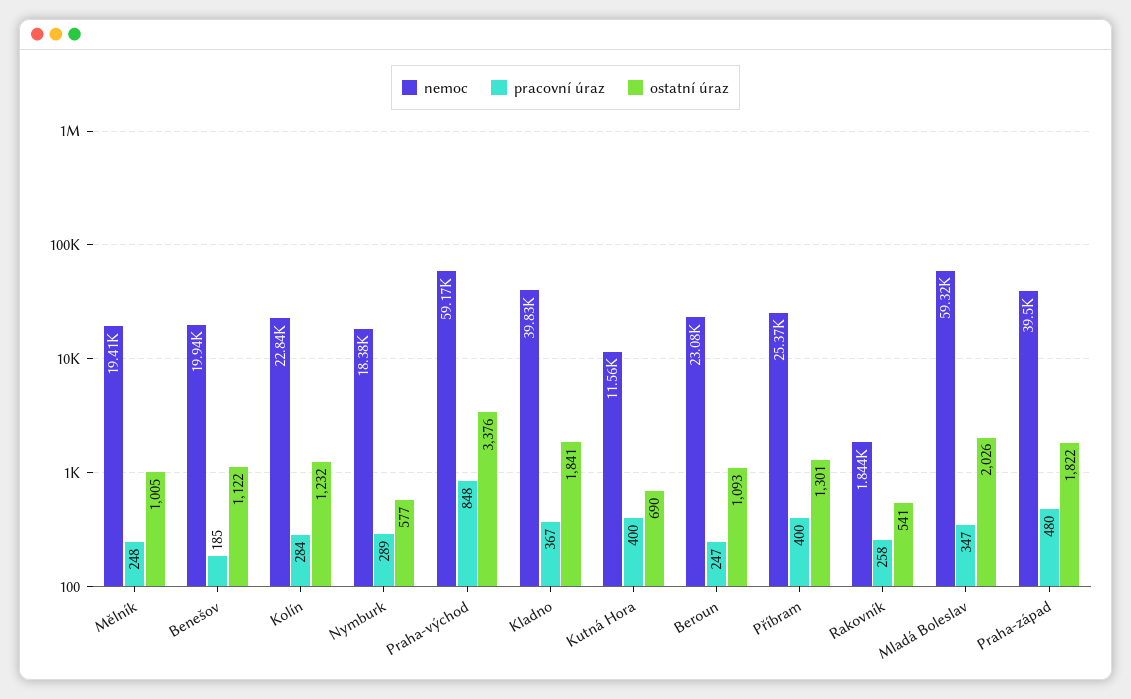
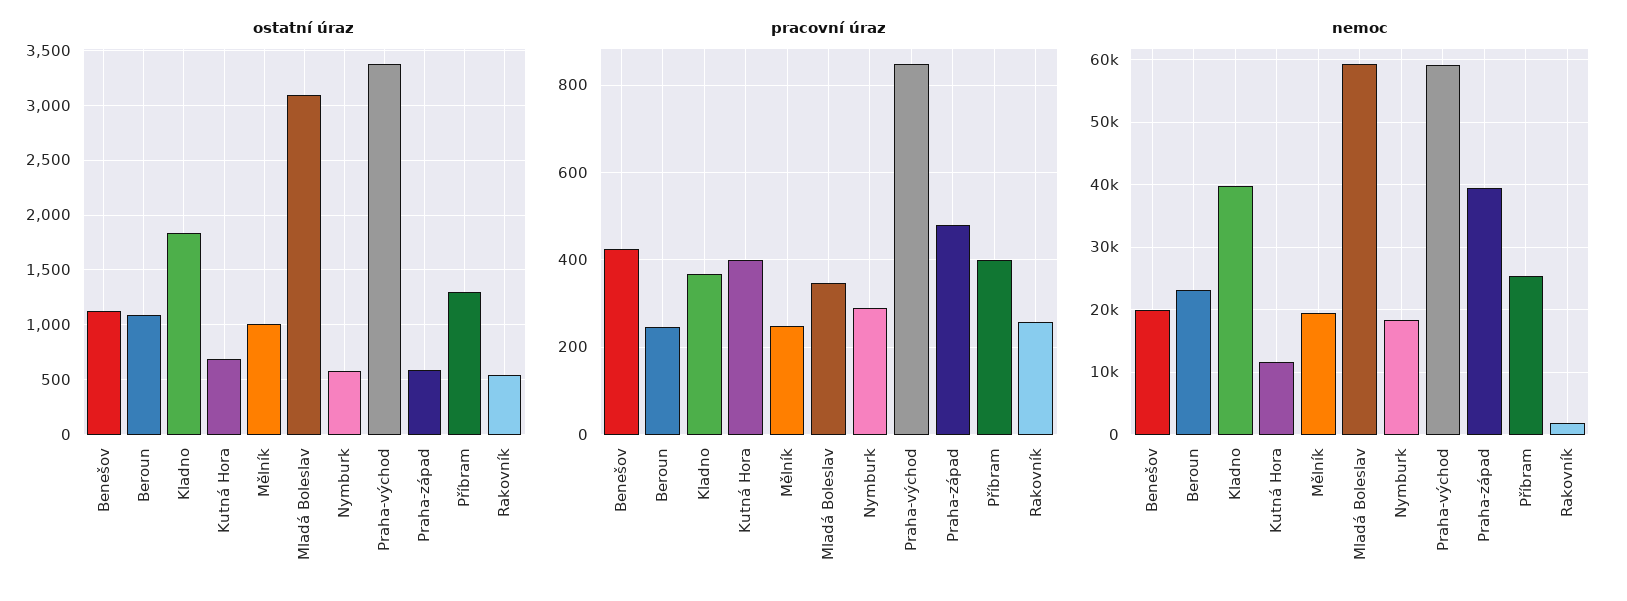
pracovní úraz, Benešov: 185 -> 420
nemoc, Kolín: 22840 -> none
pracovní úraz, Kolín: 284 -> none
ostatní úraz, Kolín: 1232 -> none
ostatní úraz, Mladá Boleslav: 2026 -> 3100
ostatní úraz, Praha-západ: 1822 -> 600

